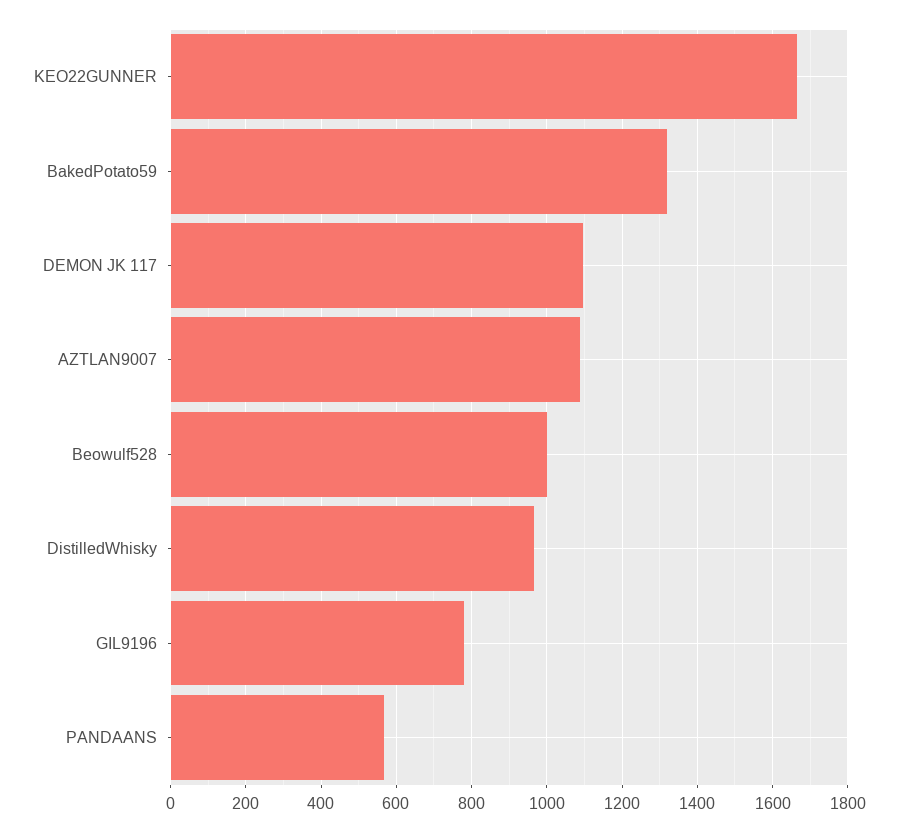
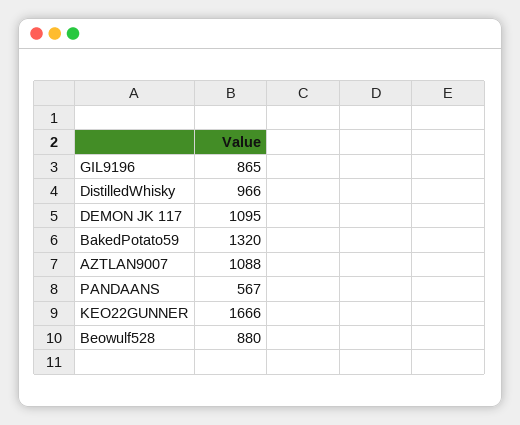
Beowulf528: 1000 -> 880
GIL9196: 780 -> 865

